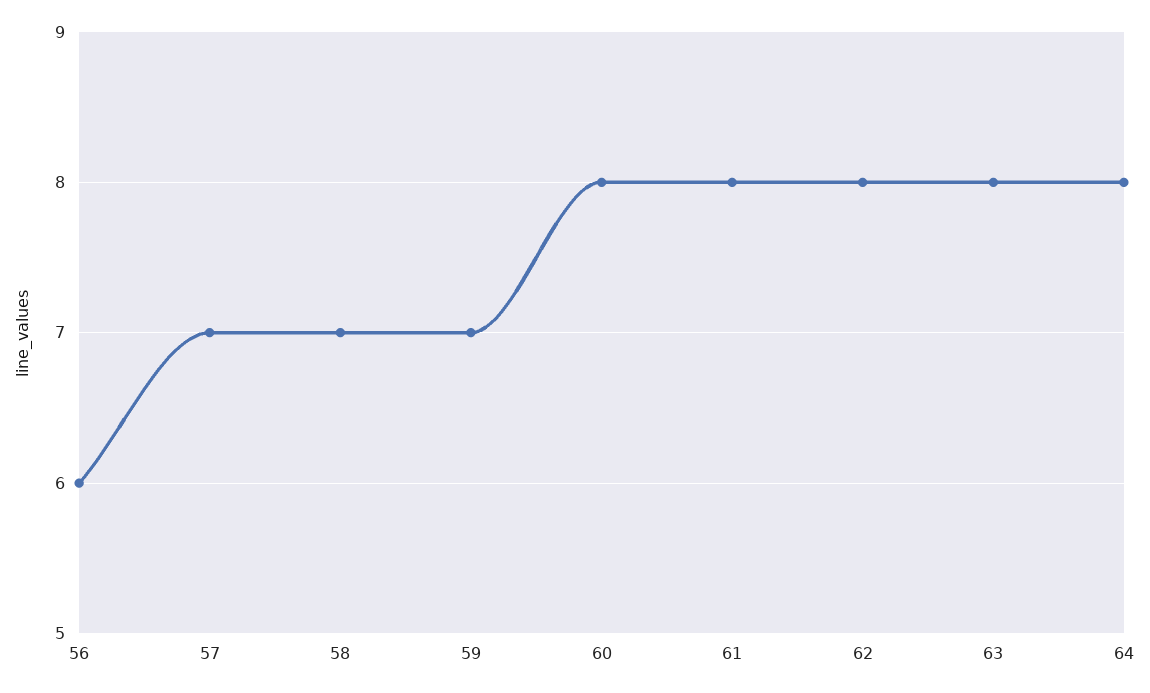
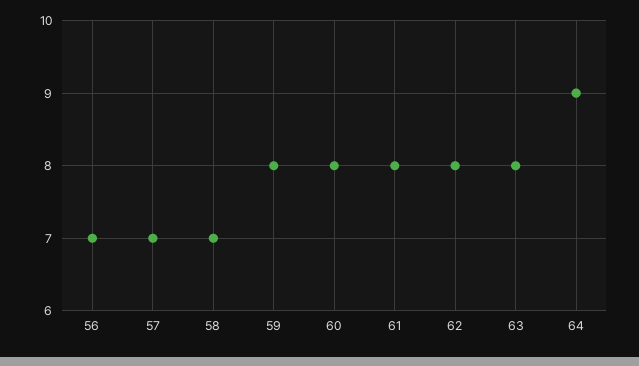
56: 6 -> 7
59: 7 -> 8
64: 8 -> 9

